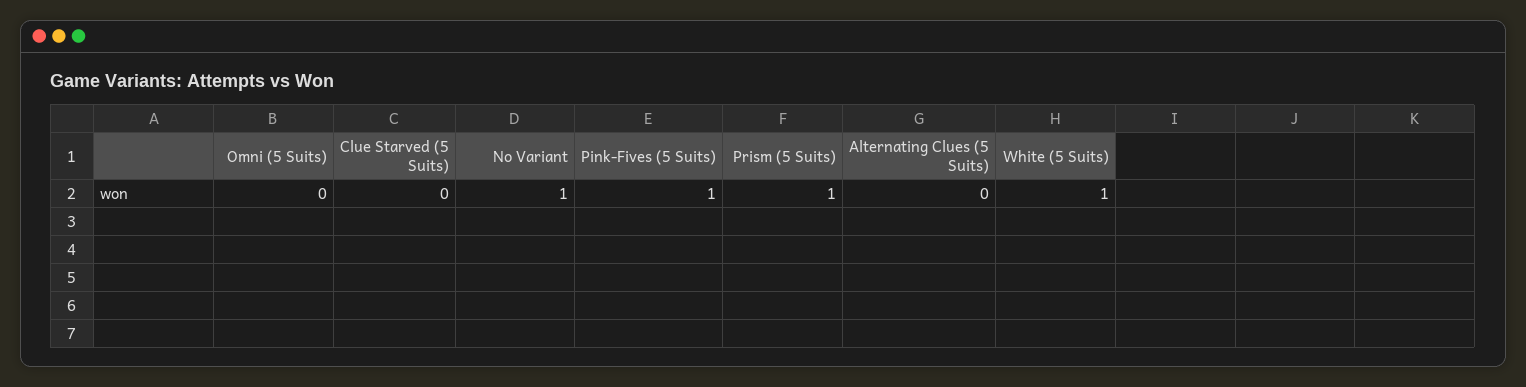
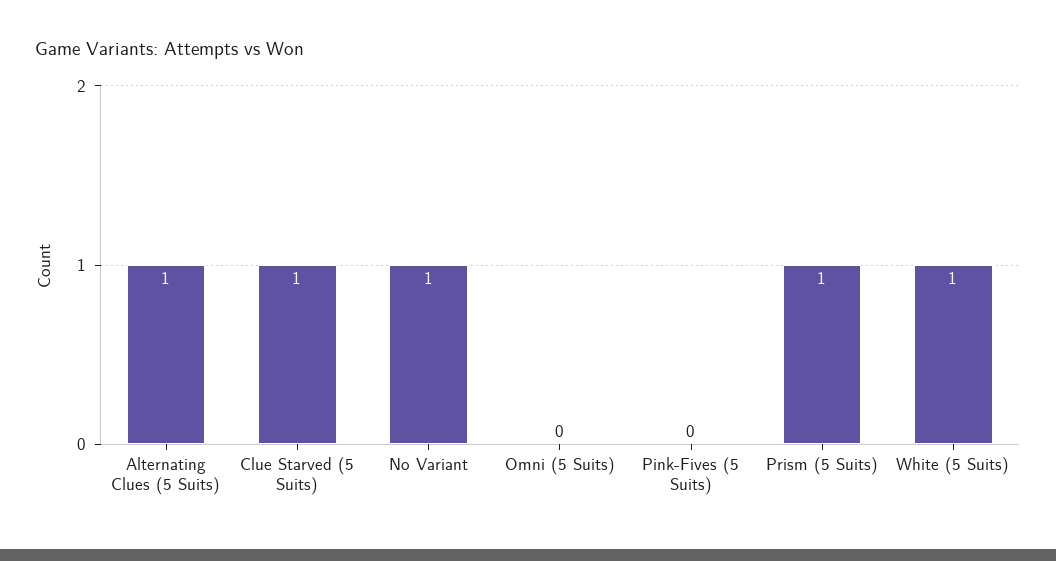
Clue Starved (5 Suits): 0 -> 1
Pink-Fives (5 Suits): 1 -> 0
Alternating Clues (5 Suits): 0 -> 1

